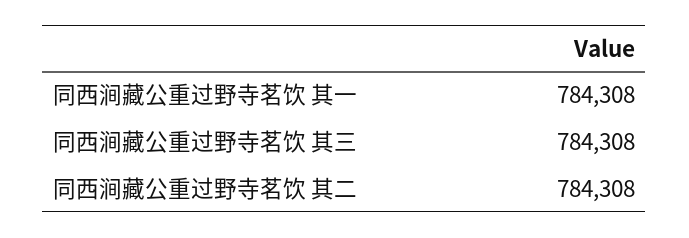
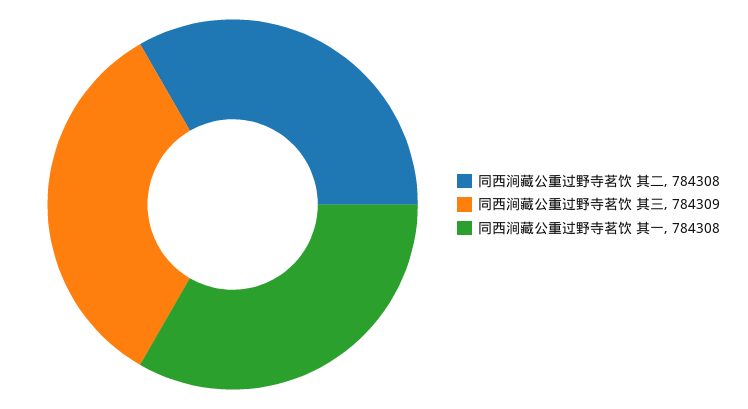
同西涧藏公重过野寺茗饮 其三: 784308 -> 784309

